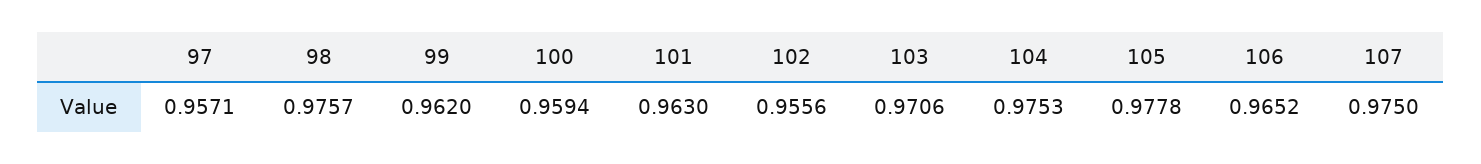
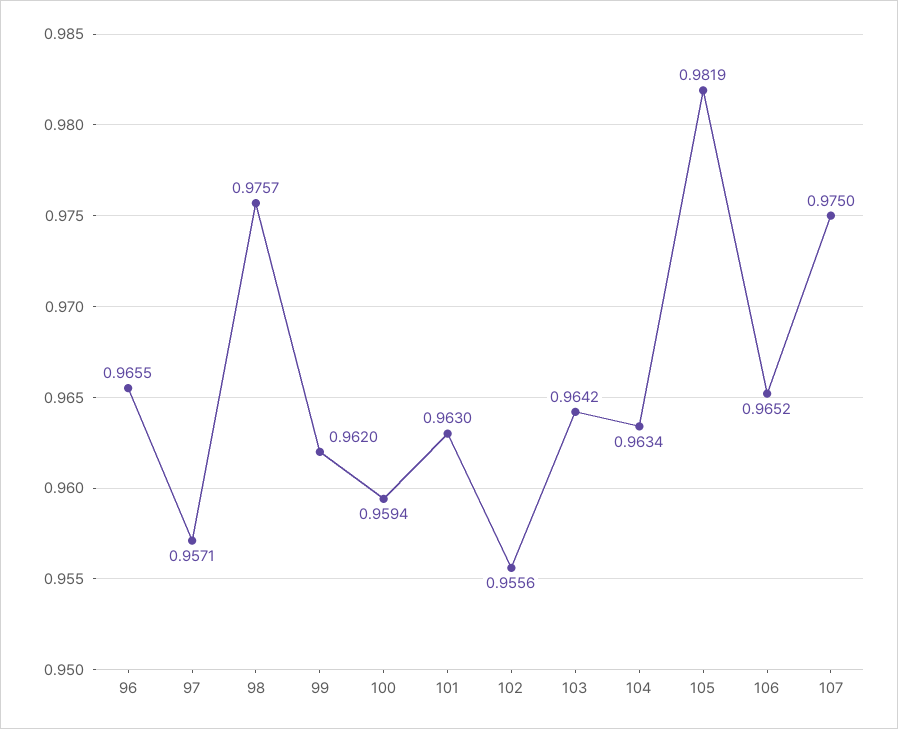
103: 0.9706 -> 0.9642
104: 0.9753 -> 0.9634
105: 0.9778 -> 0.9819
96: none -> 0.9655

